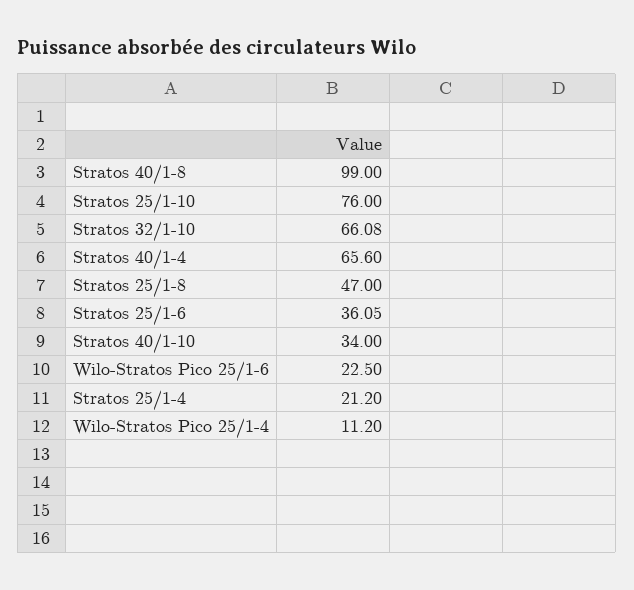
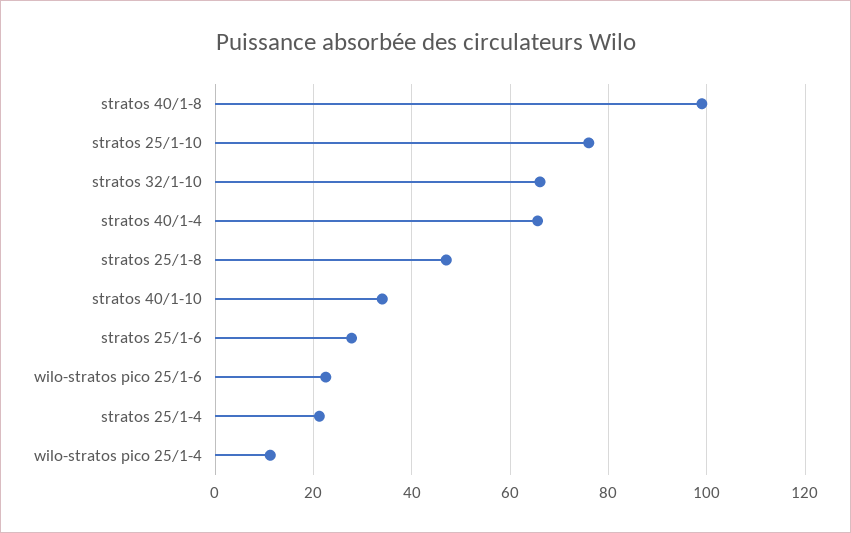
Stratos 25/1-6: 36.05 -> 28

